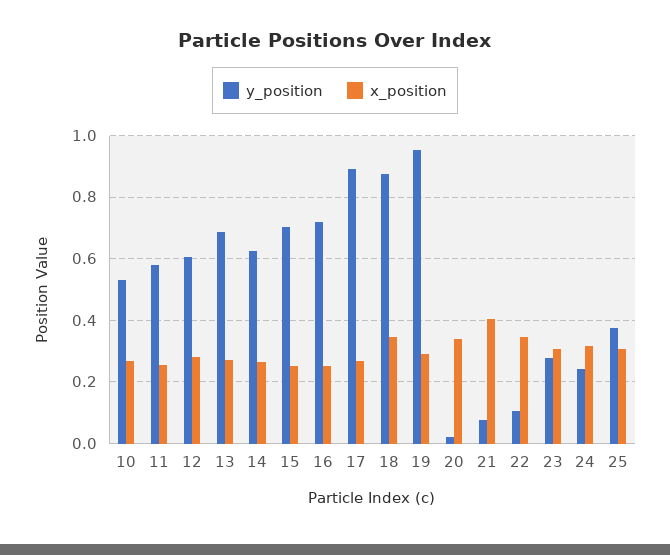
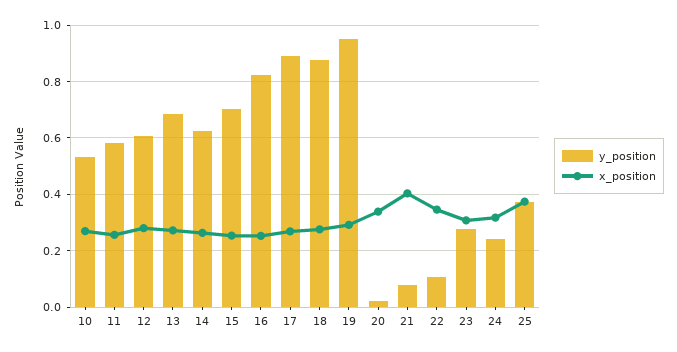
y_position, 16: 0.72 -> 0.825
x_position, 18: 0.34 -> 0.275
x_position, 25: 0.3 -> 0.375

